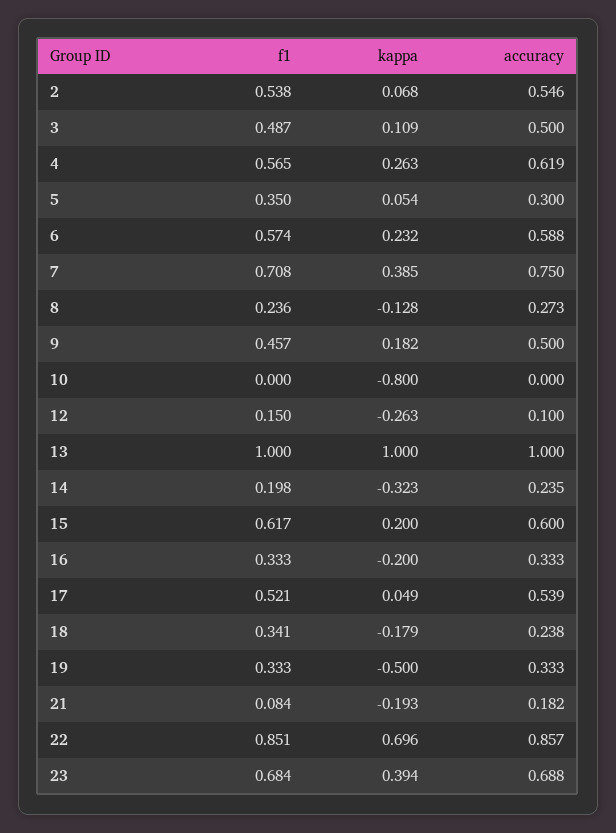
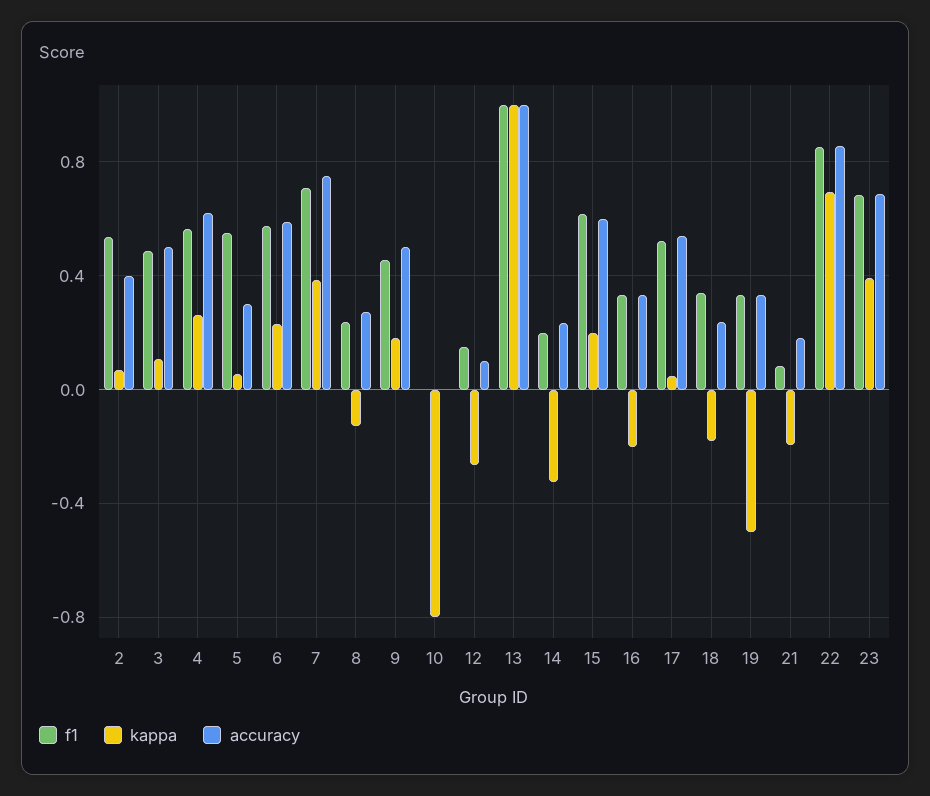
accuracy, 2: 0.546 -> 0.4
f1, 5: 0.35 -> 0.55

